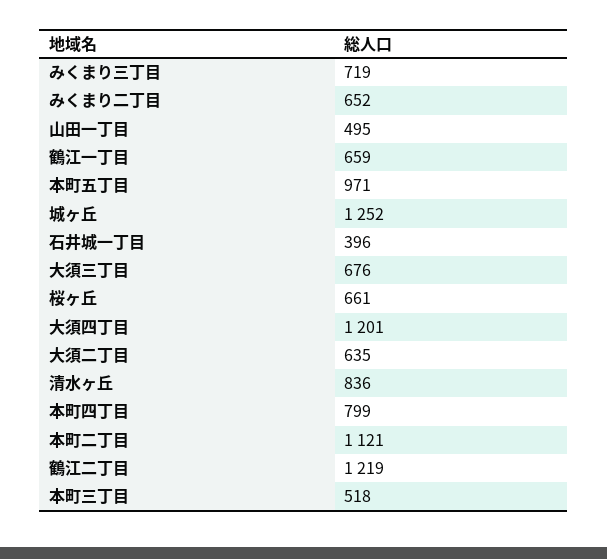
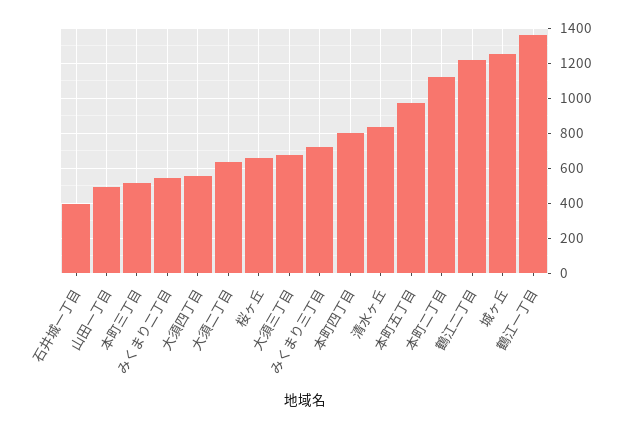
みくまり二丁目: 652 -> 550
鶴江一丁目: 659 -> 1350
大須四丁目: 1201 -> 550

